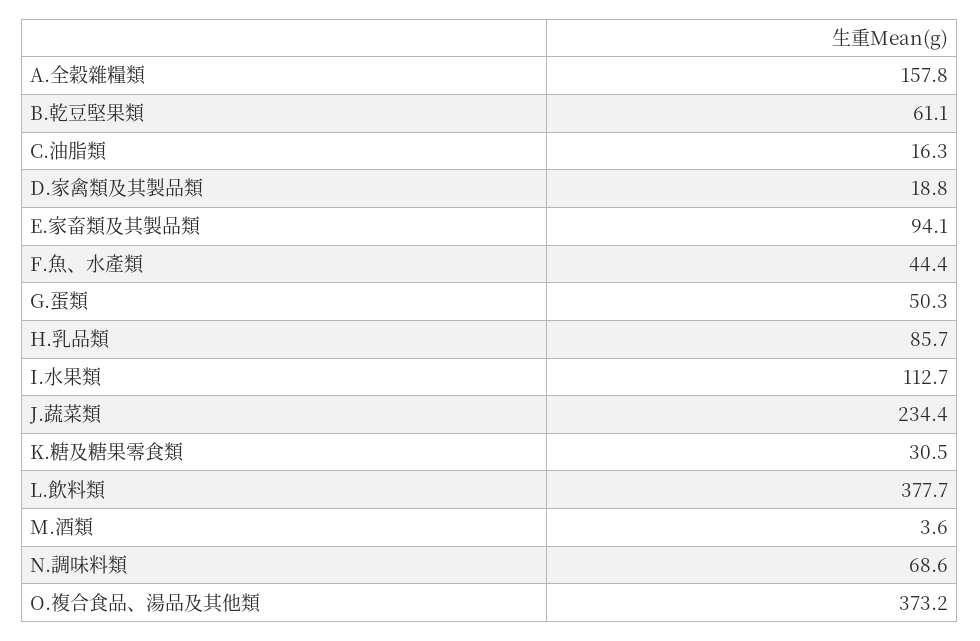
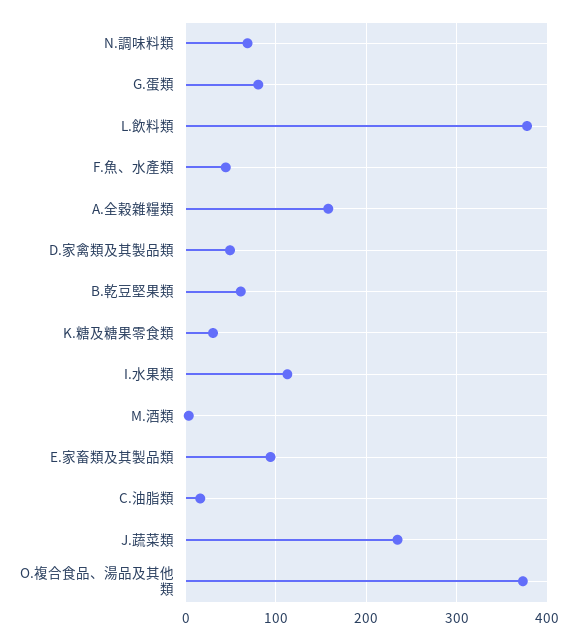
D.家禽類及其製品類: 18.8 -> 50
G.蛋類: 50.3 -> 80
H.乳品類: 85.7 -> none

